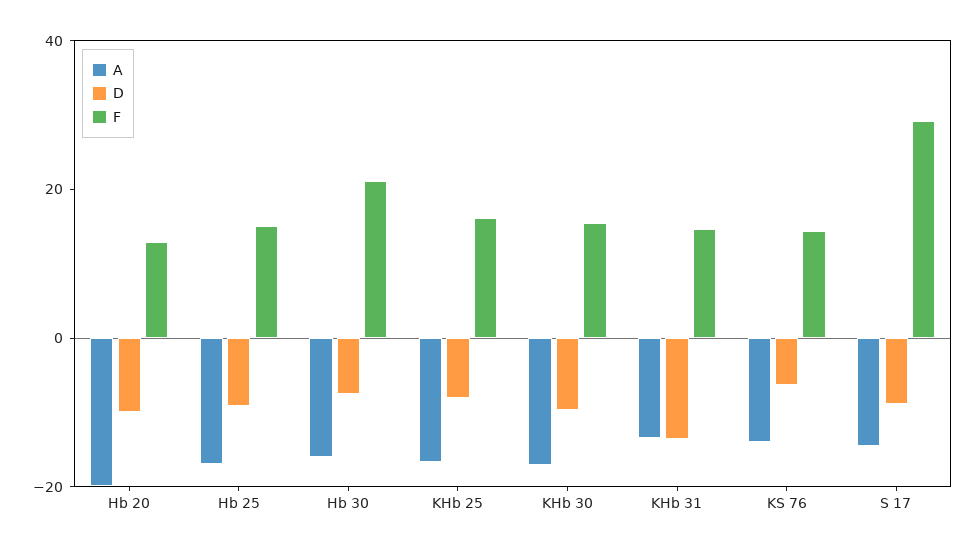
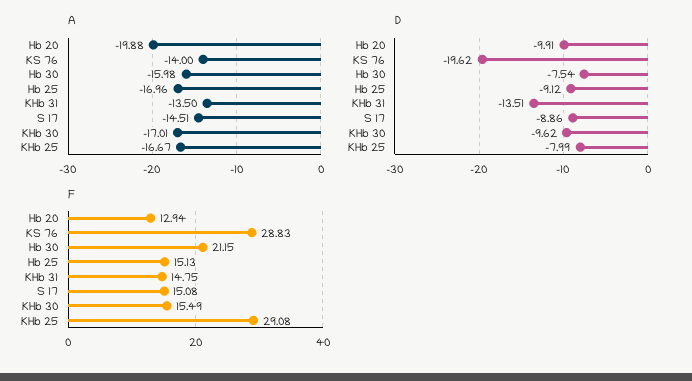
F, KHb 25: 15 -> 29.08
D, KS 76: -5 -> -19.62
F, KS 76: 15 -> 28.83
F, S 17: 30 -> 15.08

